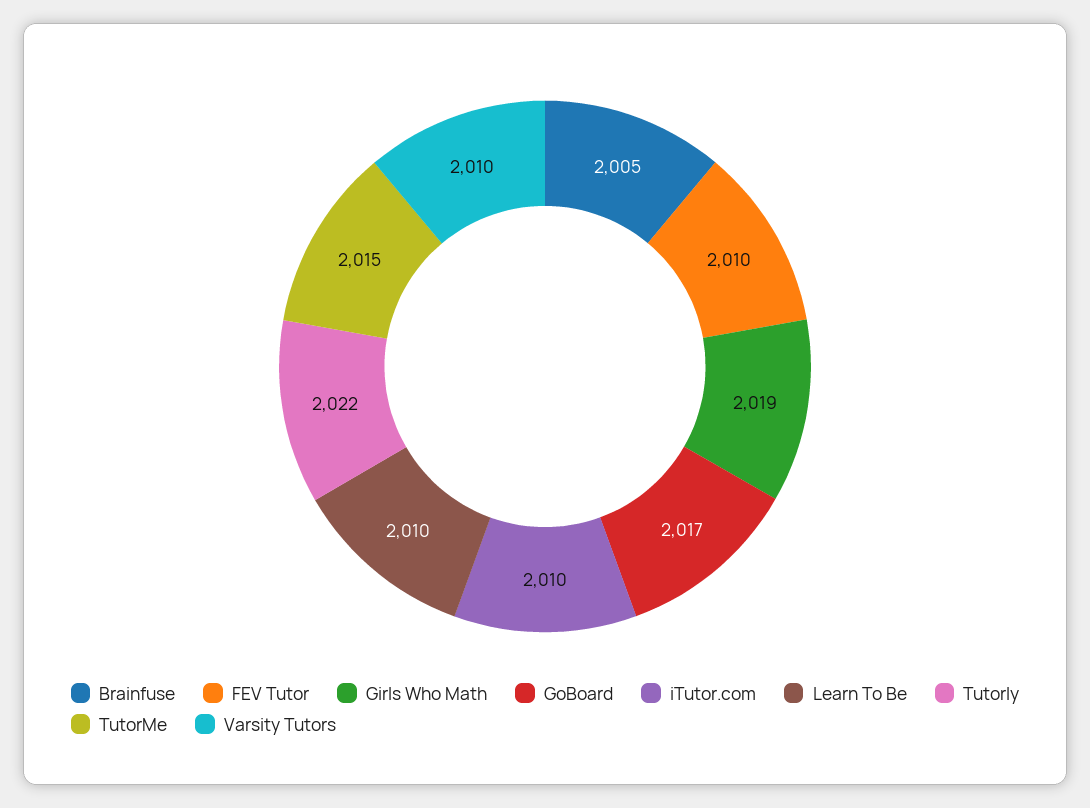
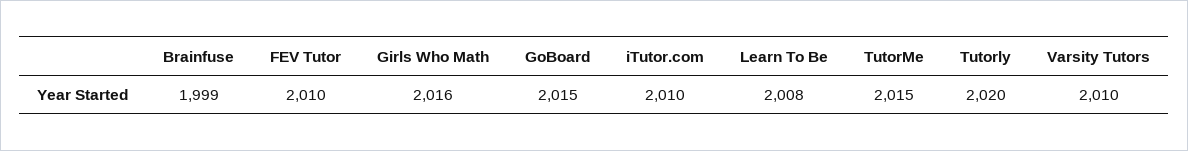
Brainfuse: 2005 -> 1999
Girls Who Math: 2019 -> 2016
GoBoard: 2017 -> 2015
Learn To Be: 2010 -> 2008
Tutorly: 2022 -> 2020

